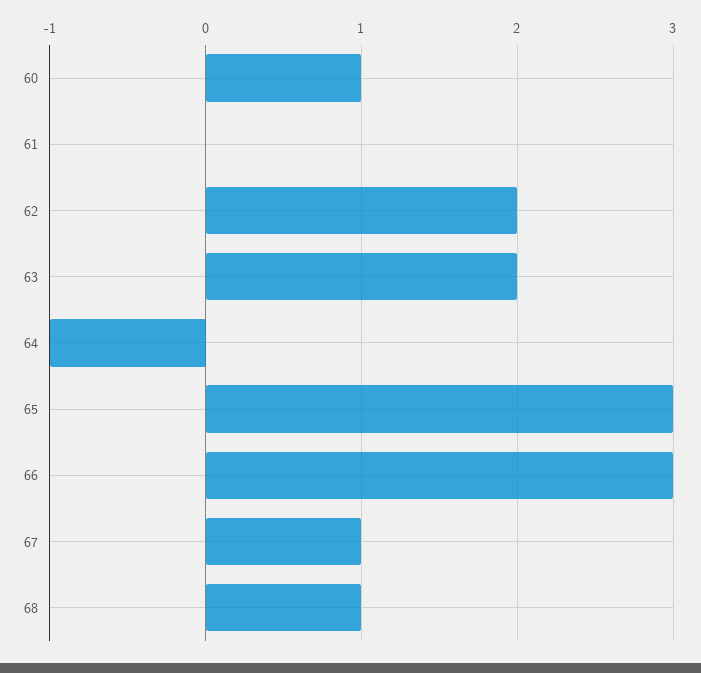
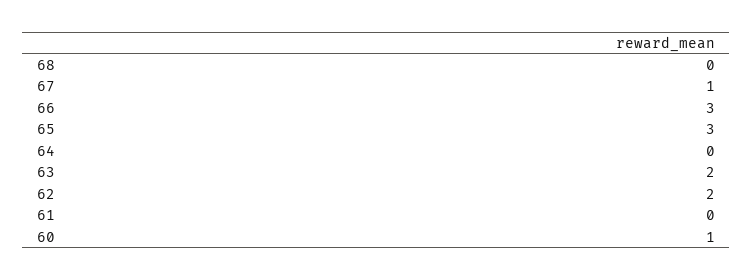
64: -1 -> 0
68: 1 -> 0

